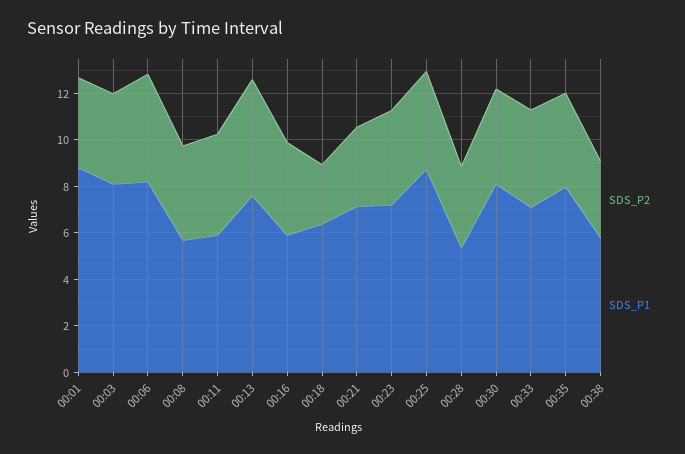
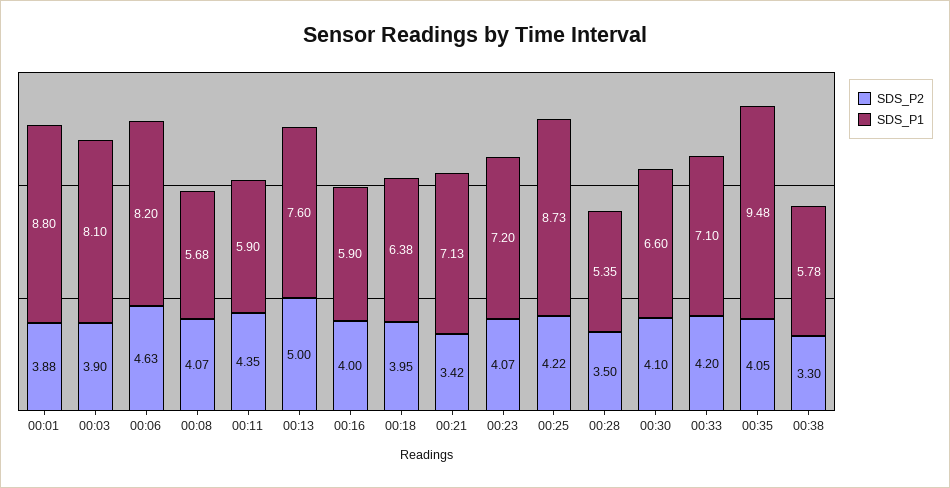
SDS_P2, 00:18: 2.5 -> 3.95
SDS_P1, 00:30: 8 -> 6.6
SDS_P1, 00:35: 8 -> 9.48

